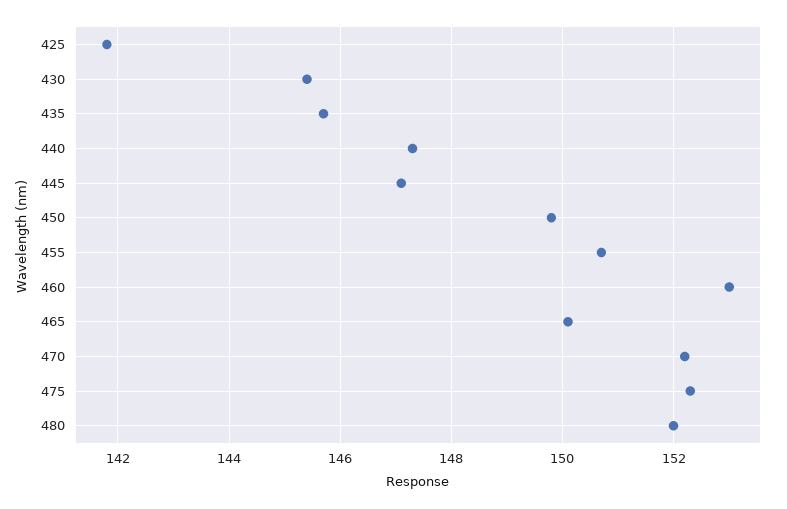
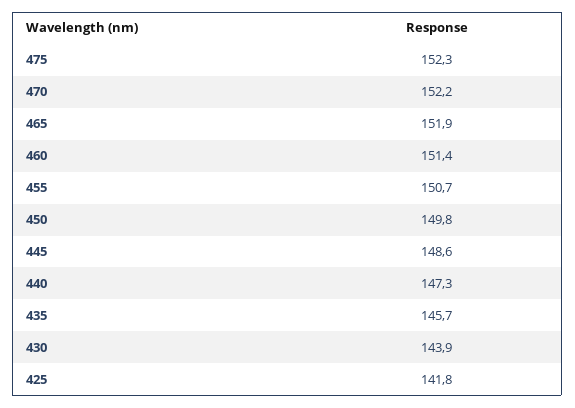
430: 145.5 -> 143.9
445: 147 -> 148.6
460: 153 -> 151.4
465: 150 -> 151.9
480: 152 -> none

